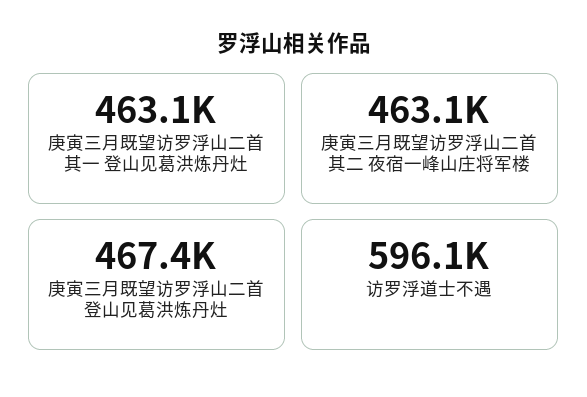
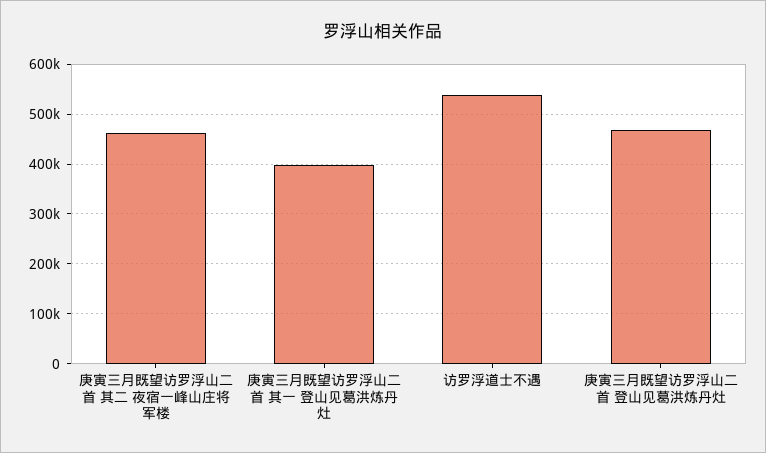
庚寅三月既望访罗浮山二首 其一 登山见葛洪炼丹灶: 463100 -> 400000
访罗浮道士不遇: 596100 -> 540000

